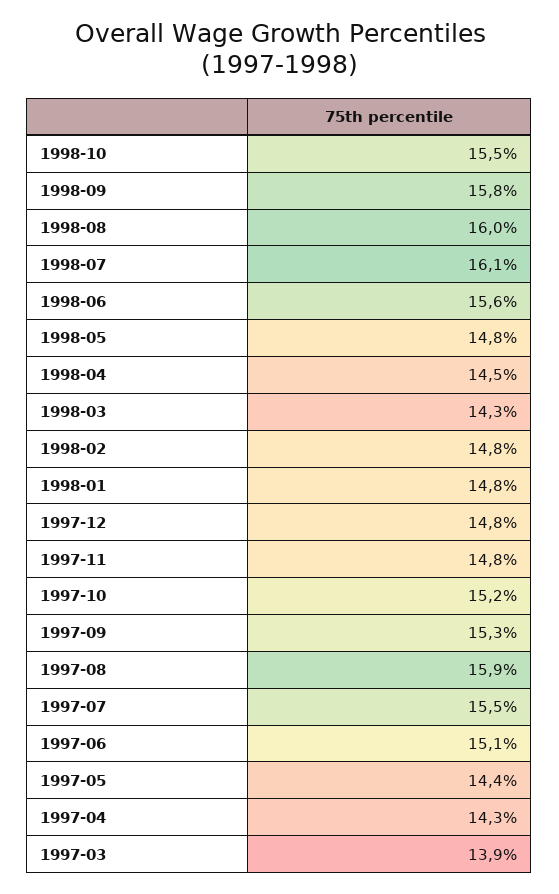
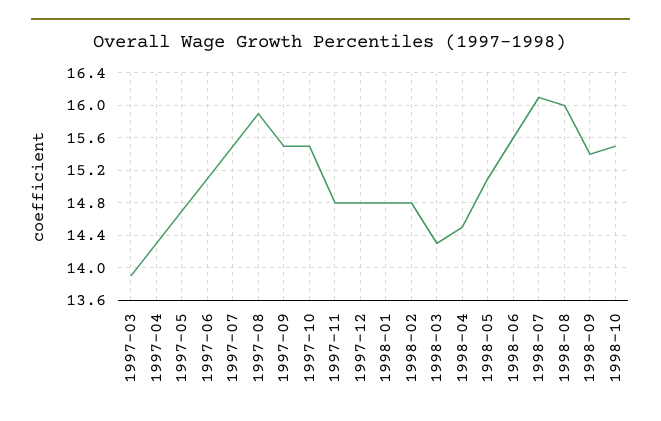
1998-09: 15.8 -> 15.4
1998-05: 14.8 -> 15.1
1997-10: 15.2 -> 15.5
1997-09: 15.3 -> 15.5
1997-05: 14.4 -> 14.7

